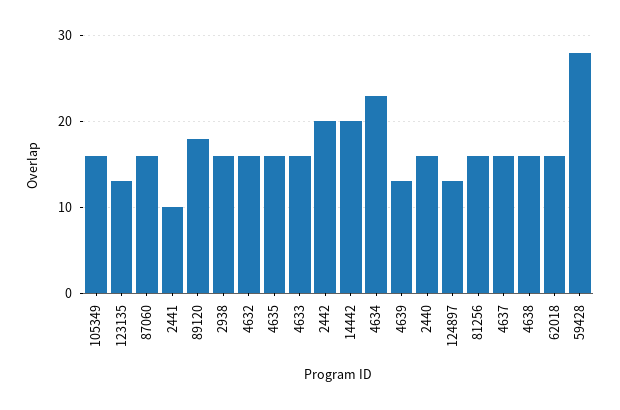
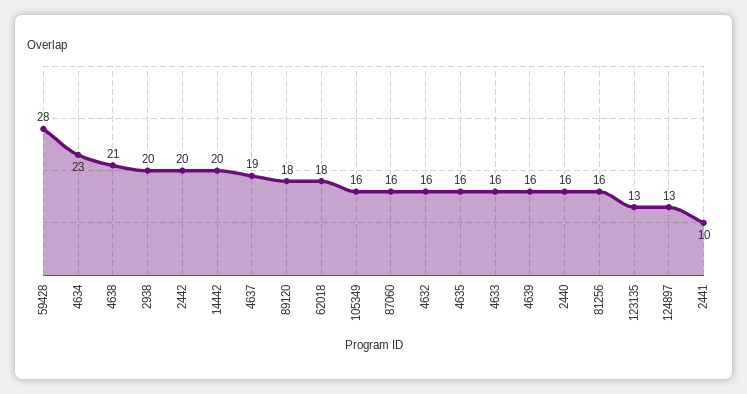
2938: 16 -> 20
4639: 13 -> 16
4637: 16 -> 19
4638: 16 -> 21
62018: 16 -> 18

